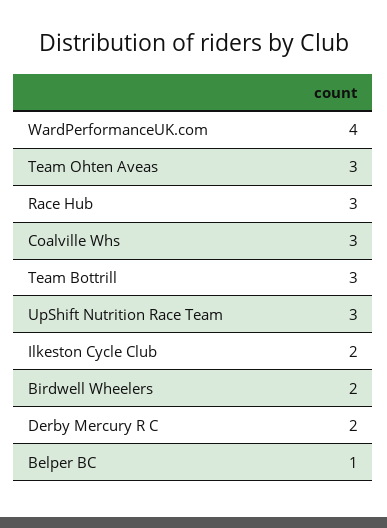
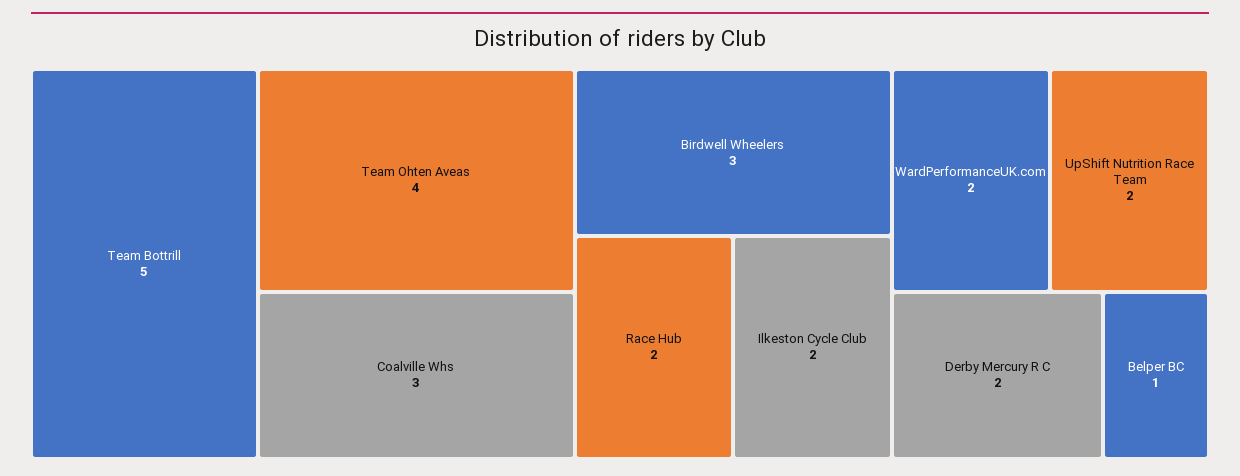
WardPerformanceUK.com: 4 -> 2
Team Ohten Aveas: 3 -> 4
Race Hub: 3 -> 2
Team Bottrill: 3 -> 5
UpShift Nutrition Race Team: 3 -> 2
Birdwell Wheelers: 2 -> 3

